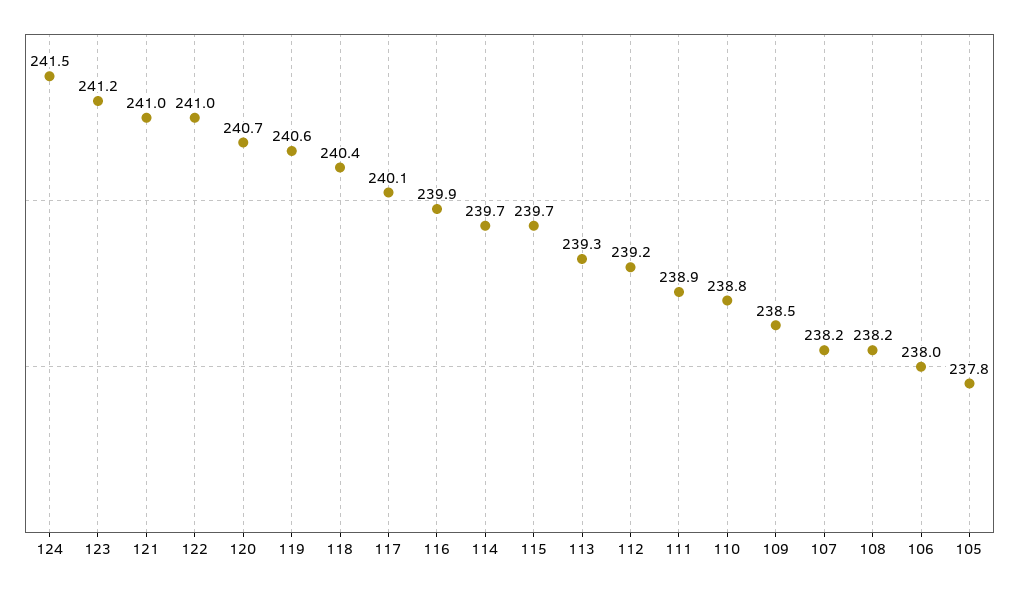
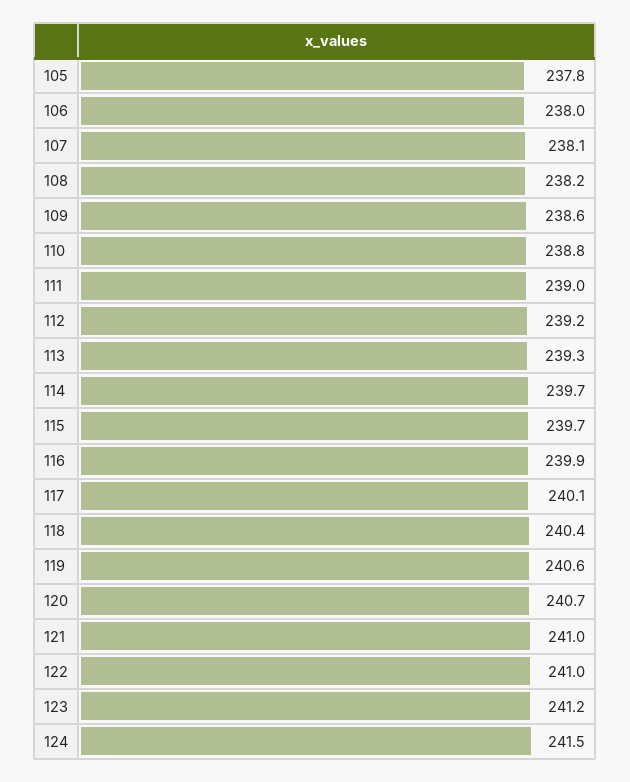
111: 238.9 -> 239
109: 238.5 -> 238.6
107: 238.2 -> 238.1

